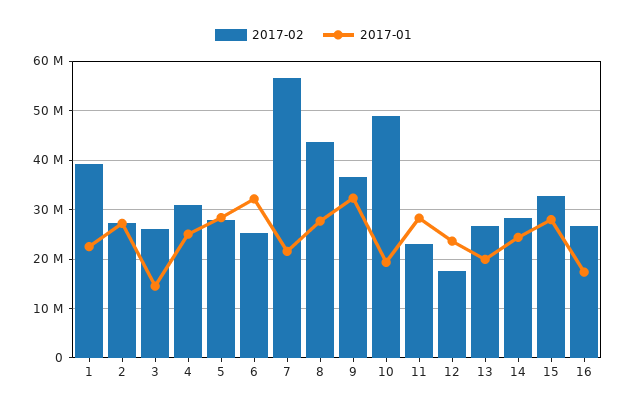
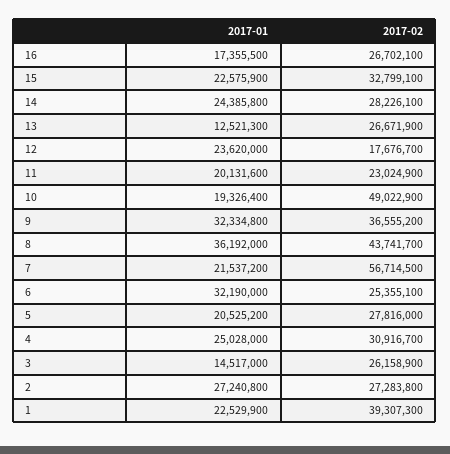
2017-01, 5: 28000000 -> 20525200
2017-01, 8: 28000000 -> 36192000
2017-01, 11: 28000000 -> 20131600
2017-01, 13: 20000000 -> 12521300
2017-01, 15: 28000000 -> 22575900

